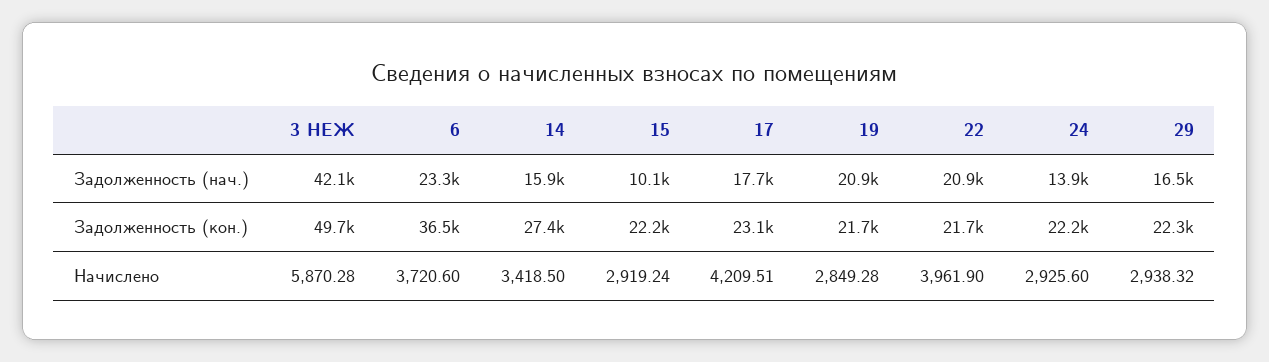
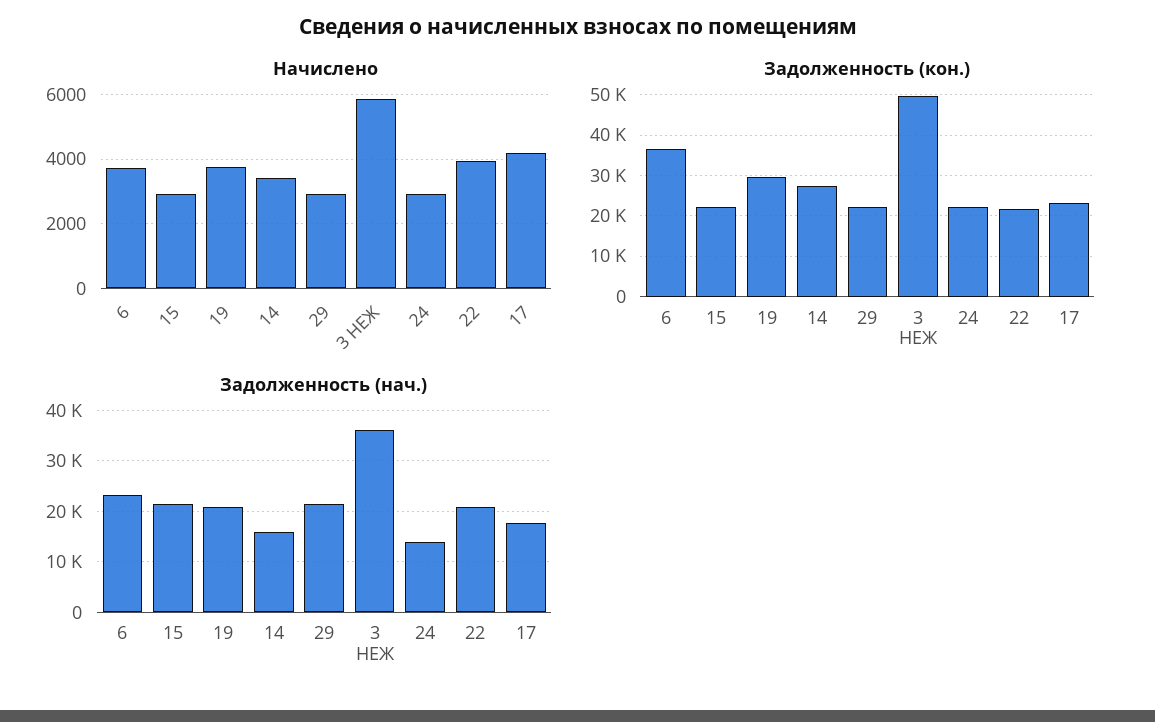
Задолженность (нач.), 3 НЕЖ: 42100 -> 36000
Задолженность (нач.), 15: 10100 -> 22000
Задолженность (нач.), 29: 16500 -> 22000
Задолженность (кон.), 19: 21700 -> 30000
Начислено, 19: 2849.28 -> 3800

